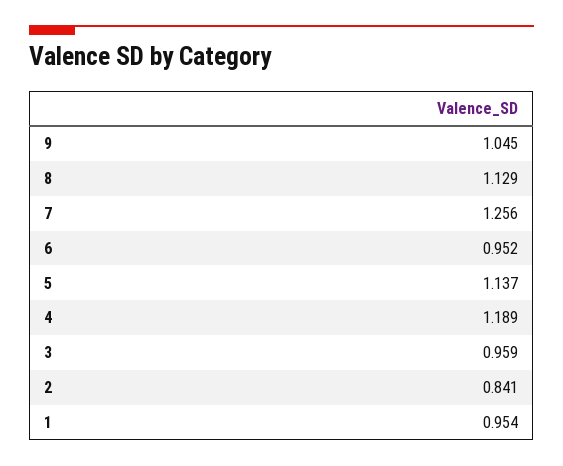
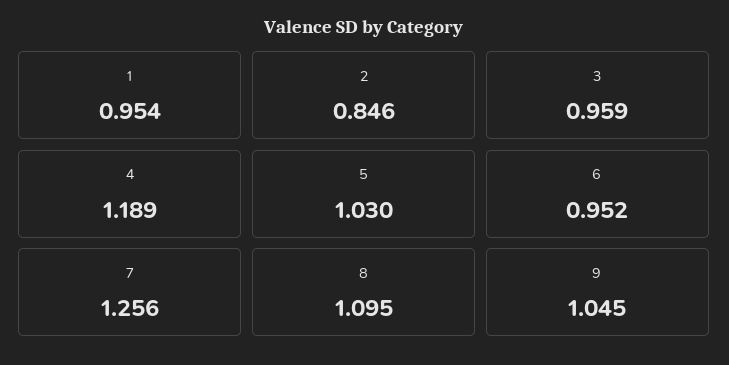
8: 1.129 -> 1.095
5: 1.137 -> 1.03
2: 0.841 -> 0.846

